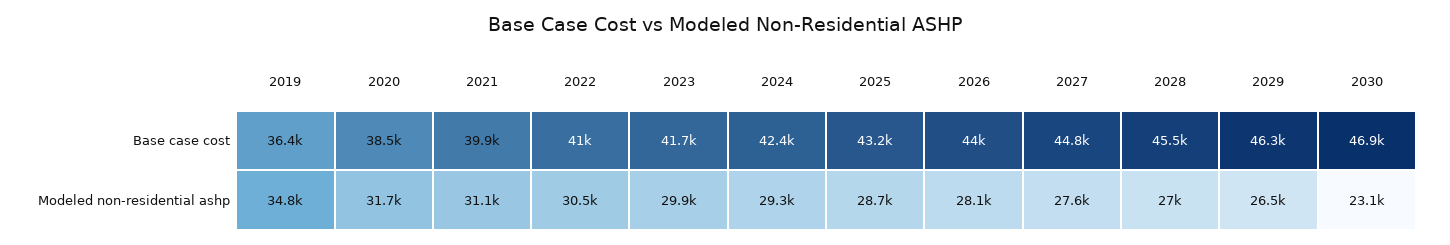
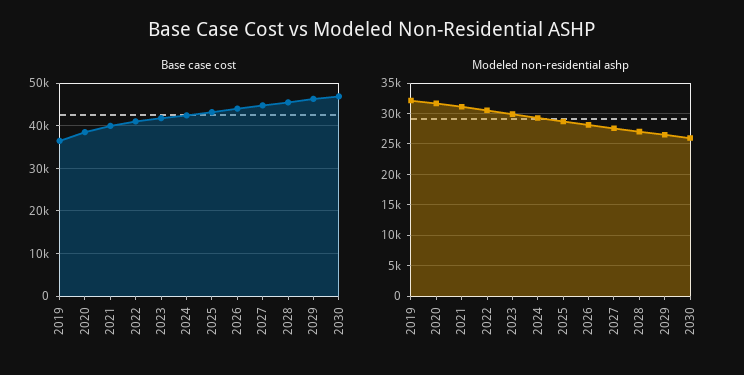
Modeled non-residential ashp, 2019: 34800 -> 32000
Modeled non-residential ashp, 2030: 23100 -> 26000

